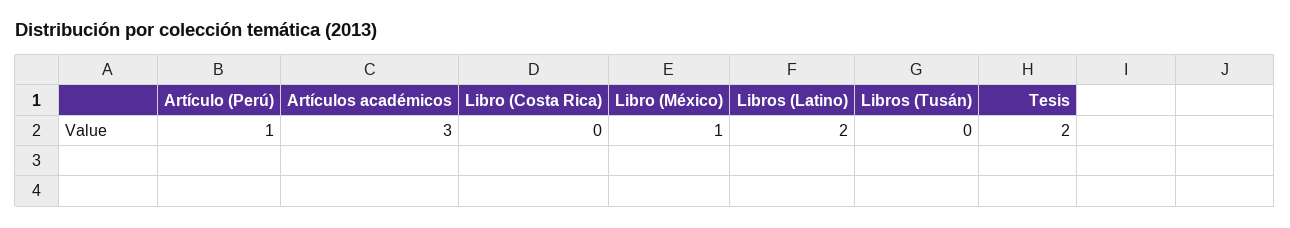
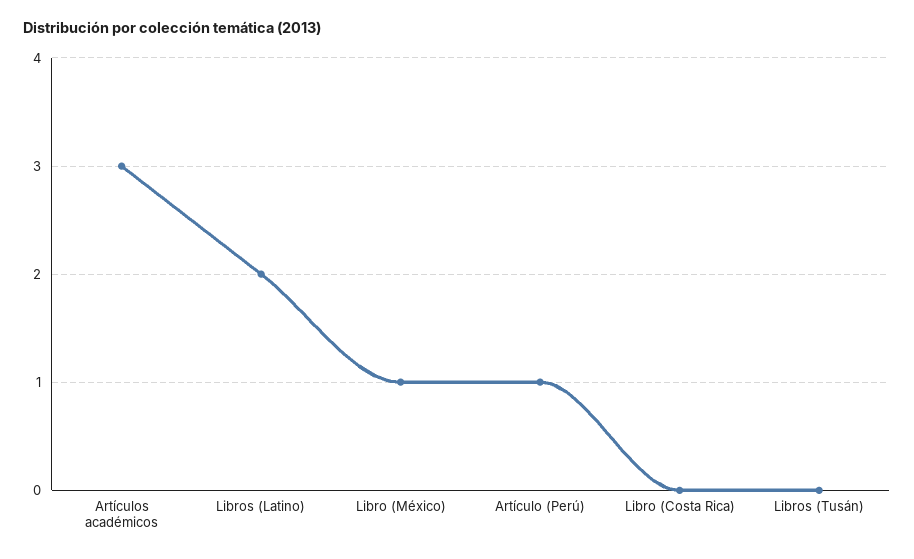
Tesis: 2 -> none

